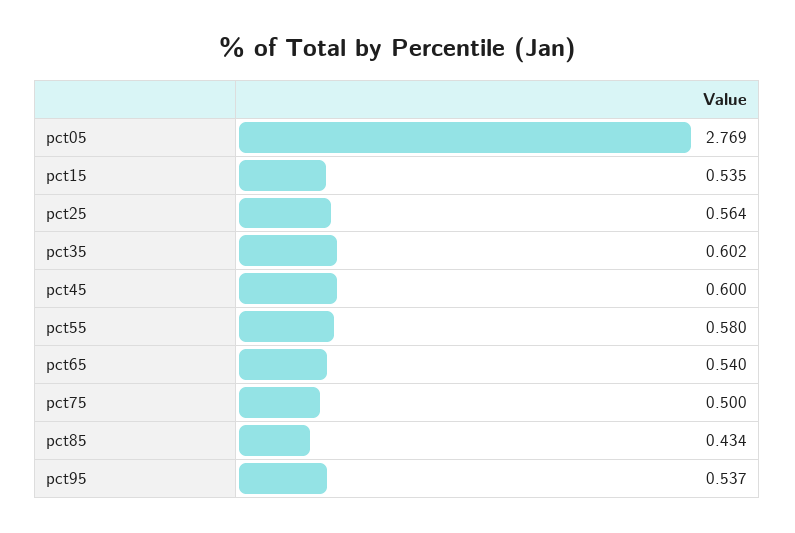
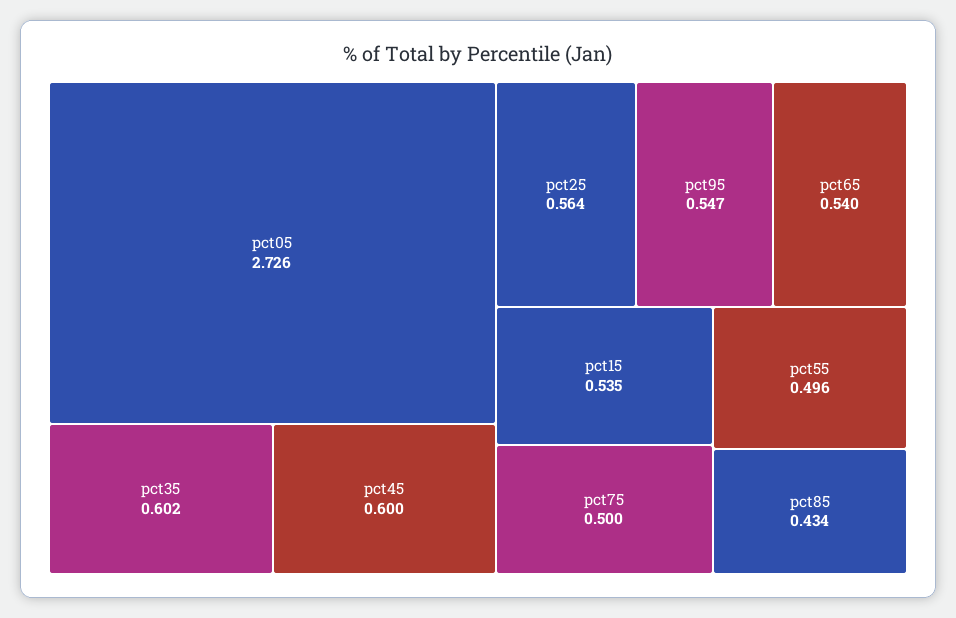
pct05: 2.769 -> 2.726
pct55: 0.58 -> 0.496
pct95: 0.537 -> 0.547

